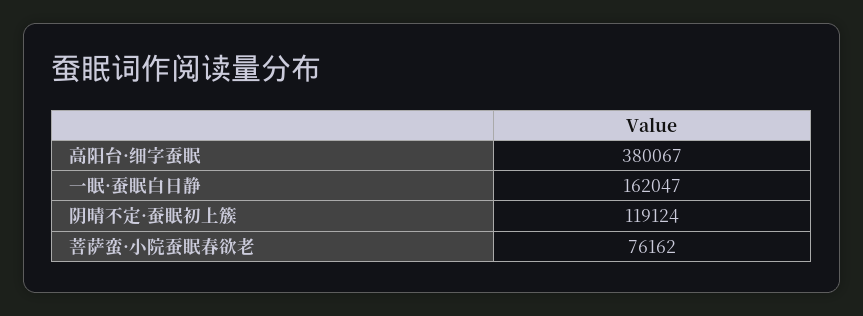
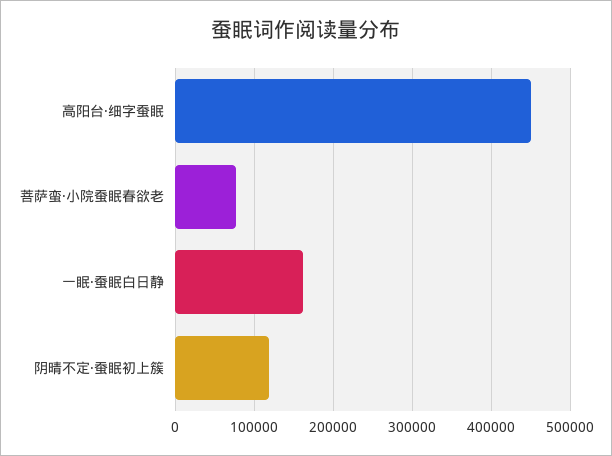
高阳台·细字蚕眠: 380067 -> 450000

